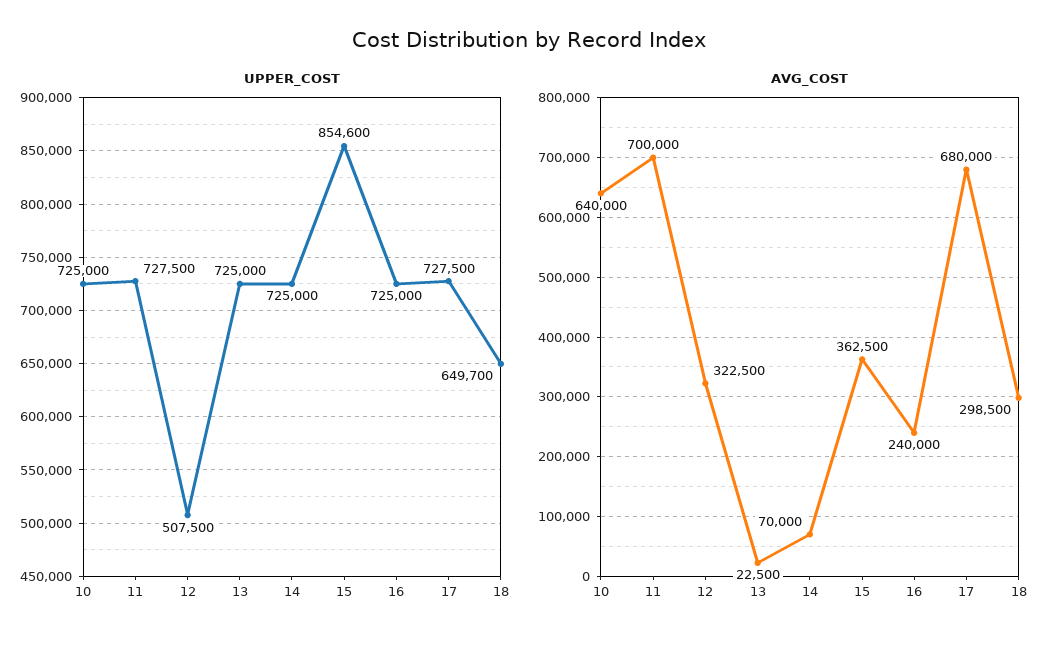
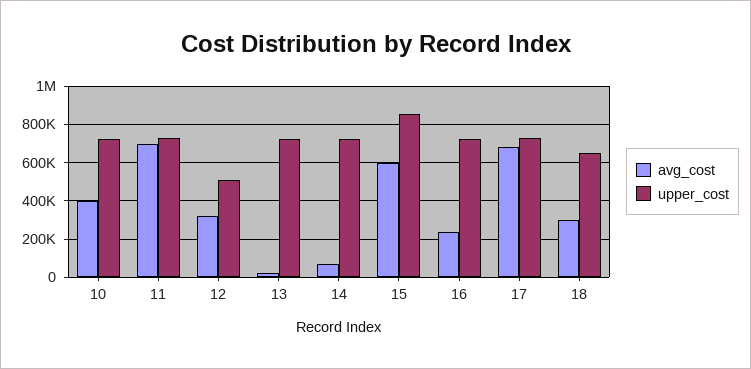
AVG_COST, 10: 640000 -> 400000
AVG_COST, 15: 362500 -> 600000

